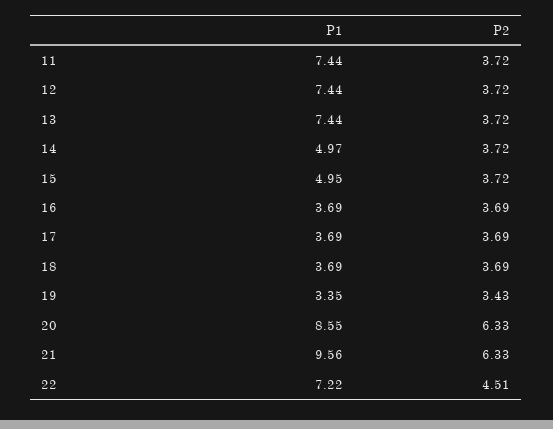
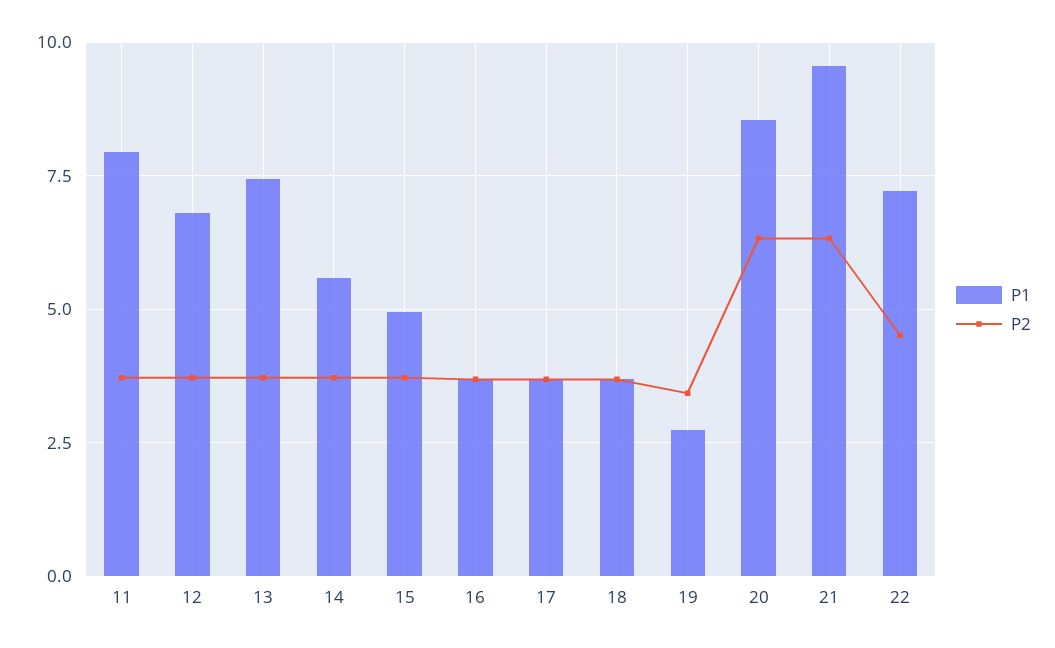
P1, 11: 7.44 -> 8
P1, 12: 7.44 -> 6.75
P1, 14: 4.97 -> 5.5
P1, 19: 3.35 -> 2.75

